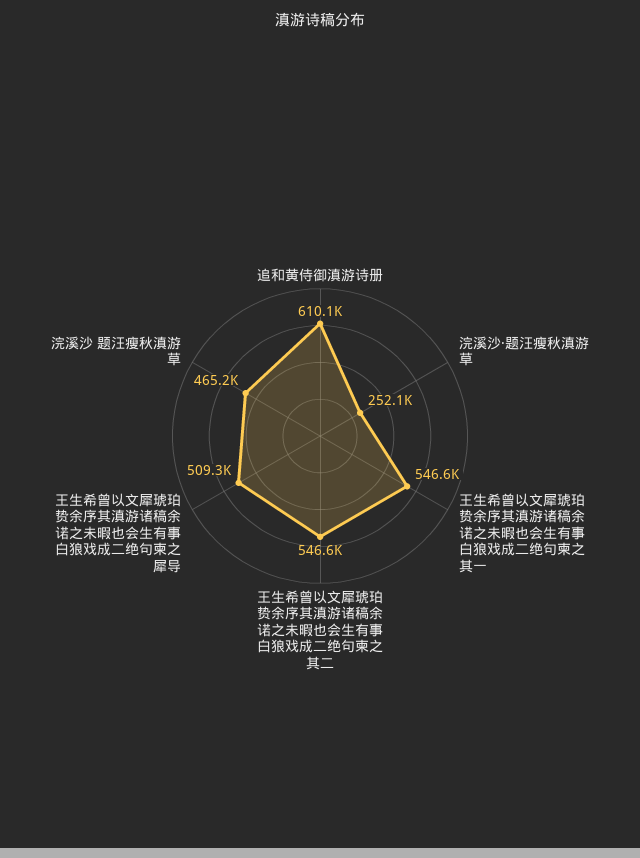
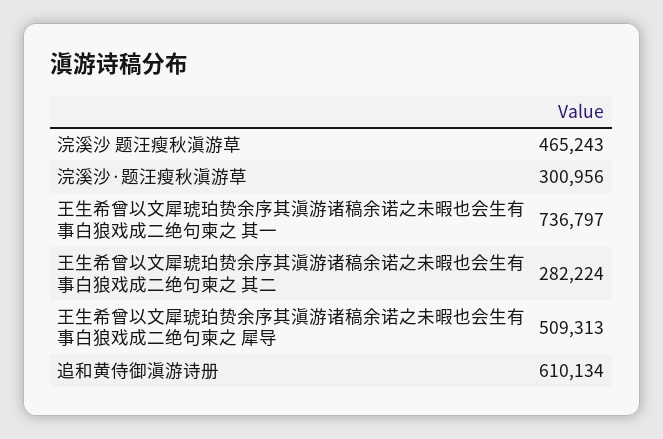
浣溪沙·题汪瘦秋滇游草: 252100 -> 300956
王生希曾以文犀琥珀贽余序其滇游诸稿余诺之未暇也会生有事白狼戏成二绝句柬之 其一: 546600 -> 736797
王生希曾以文犀琥珀贽余序其滇游诸稿余诺之未暇也会生有事白狼戏成二绝句柬之 其二: 546600 -> 282224

